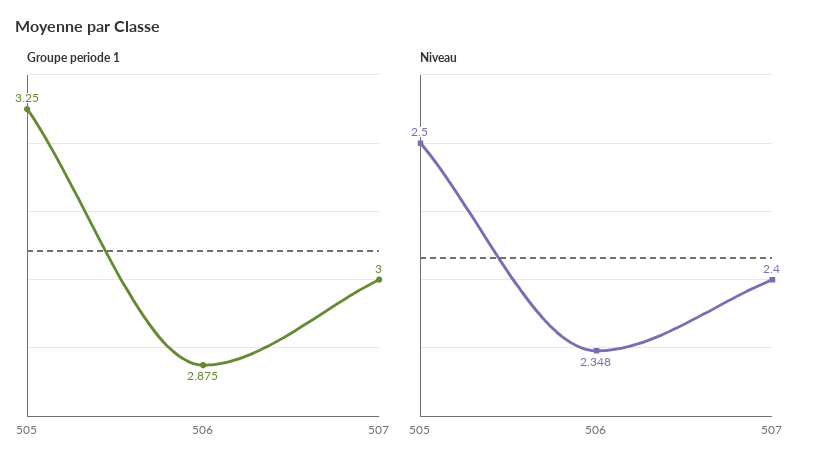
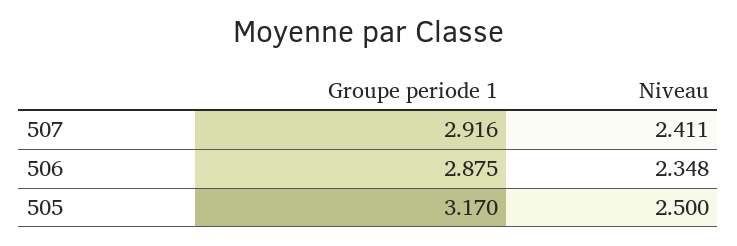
Groupe periode 1, 505: 3.25 -> 3.17
Groupe periode 1, 507: 3 -> 2.916
Niveau, 507: 2.4 -> 2.411

